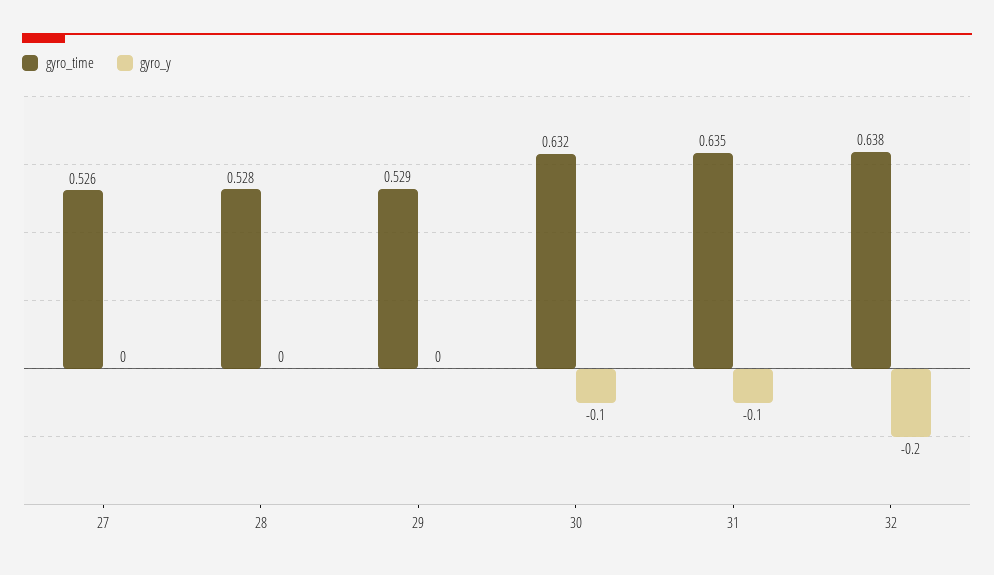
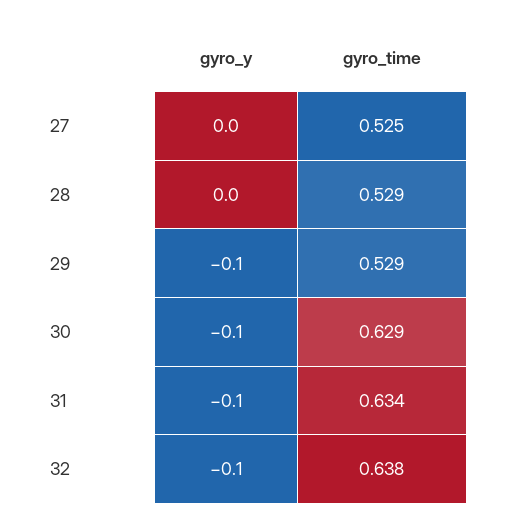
gyro_time, 27: 0.526 -> 0.525
gyro_time, 28: 0.528 -> 0.529
gyro_y, 29: 0 -> -0.1
gyro_time, 30: 0.632 -> 0.629
gyro_time, 31: 0.635 -> 0.634
gyro_y, 32: -0.2 -> -0.1

